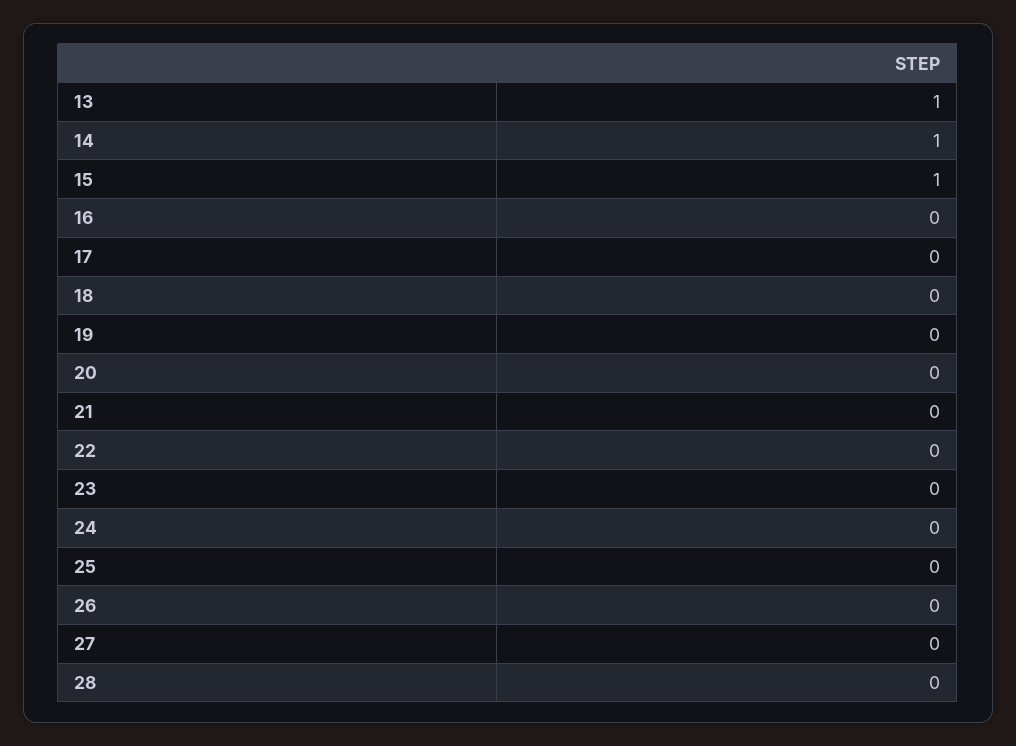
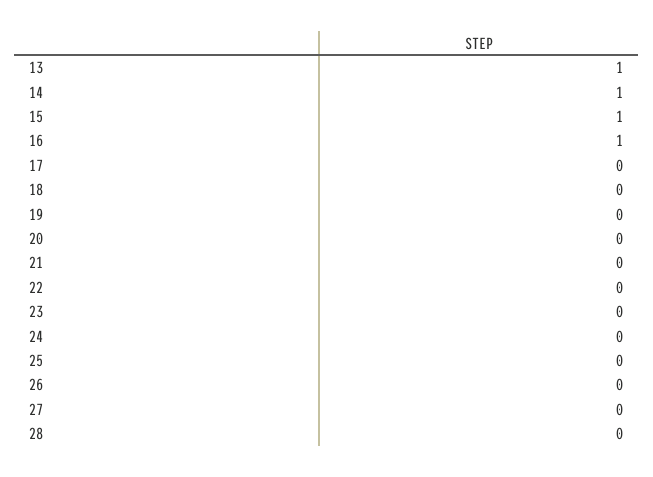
16: 0 -> 1

